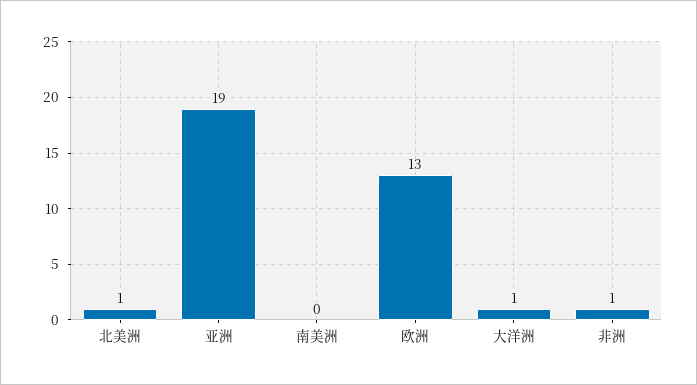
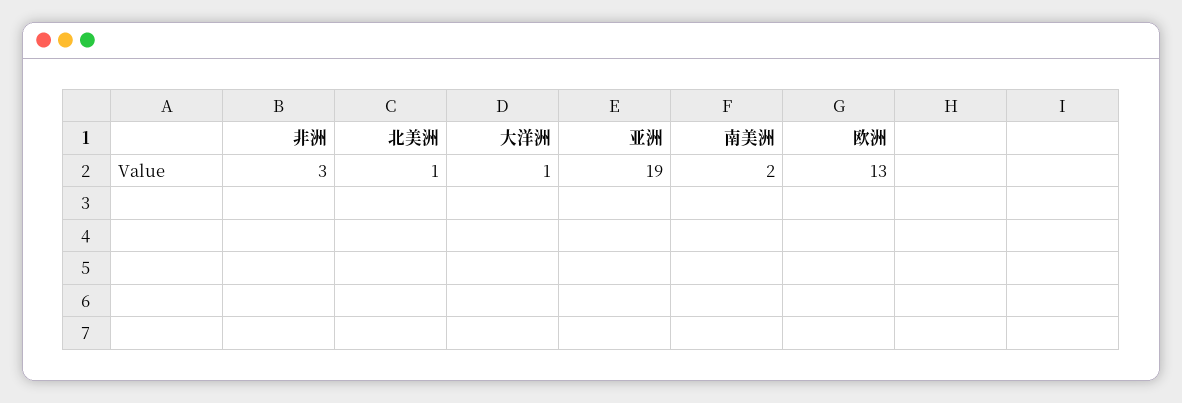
南美洲: 0 -> 2
非洲: 1 -> 3

